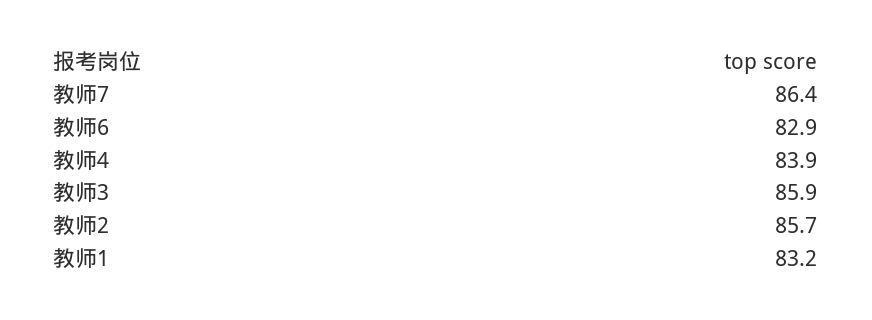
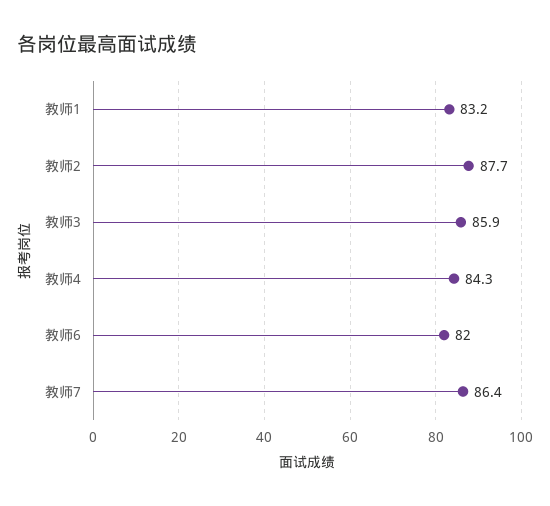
教师6: 82.9 -> 82
教师4: 83.9 -> 84.3
教师2: 85.7 -> 87.7

